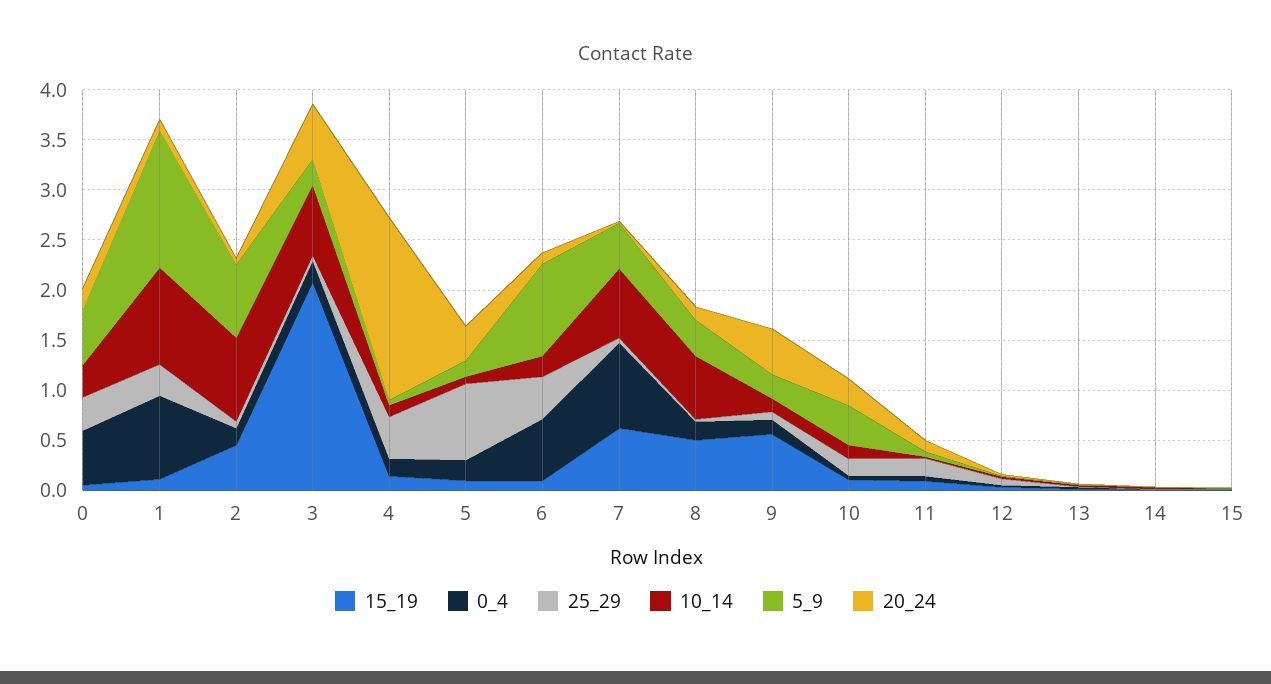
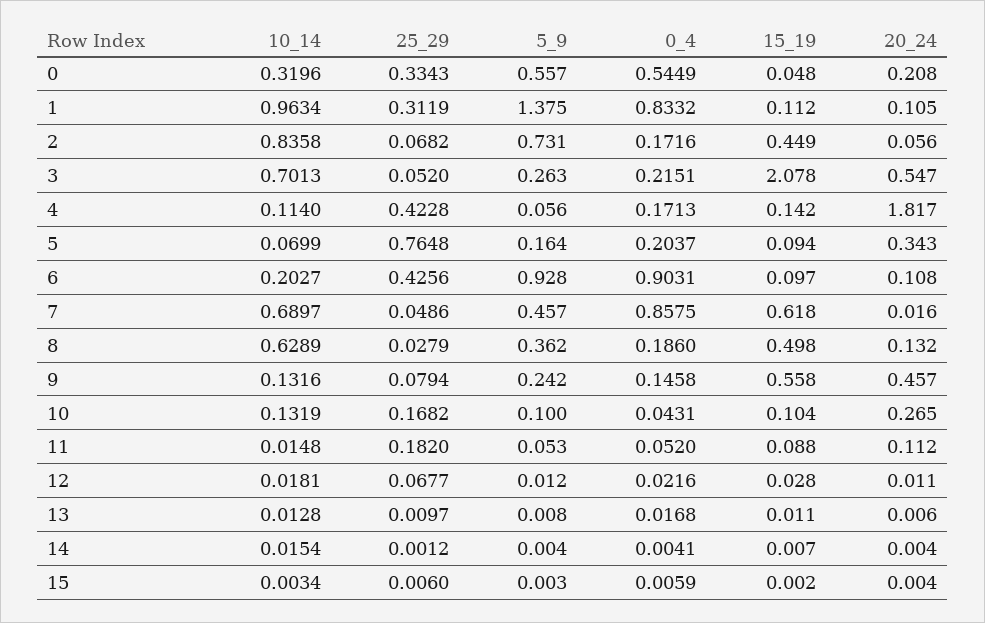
0_4, 6: 0.6 -> 0.9031
5_9, 10: 0.4 -> 0.1

